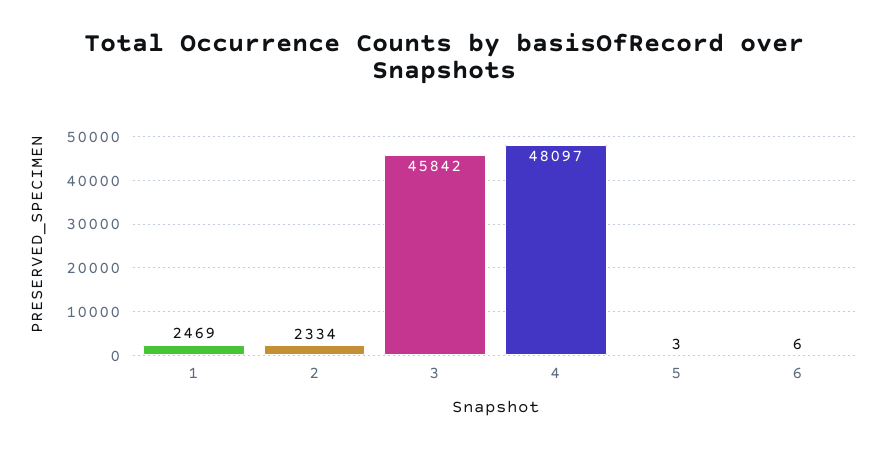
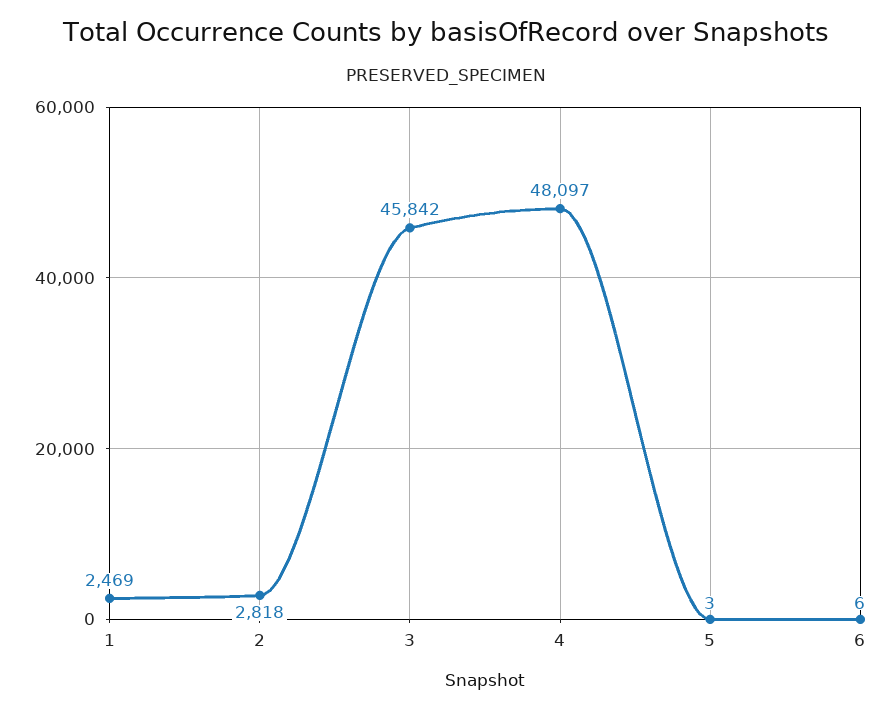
2: 2334 -> 2818

